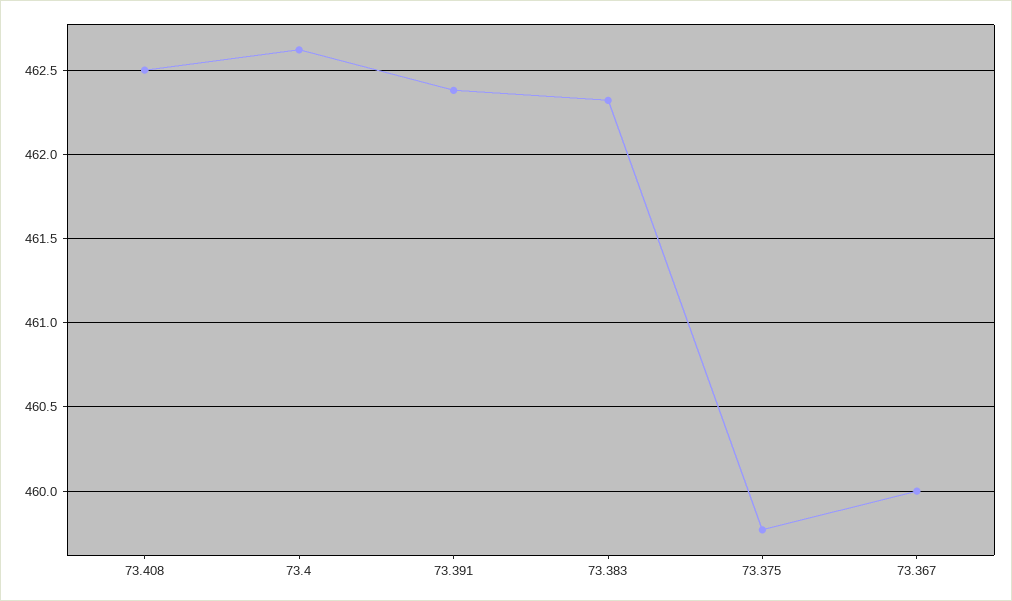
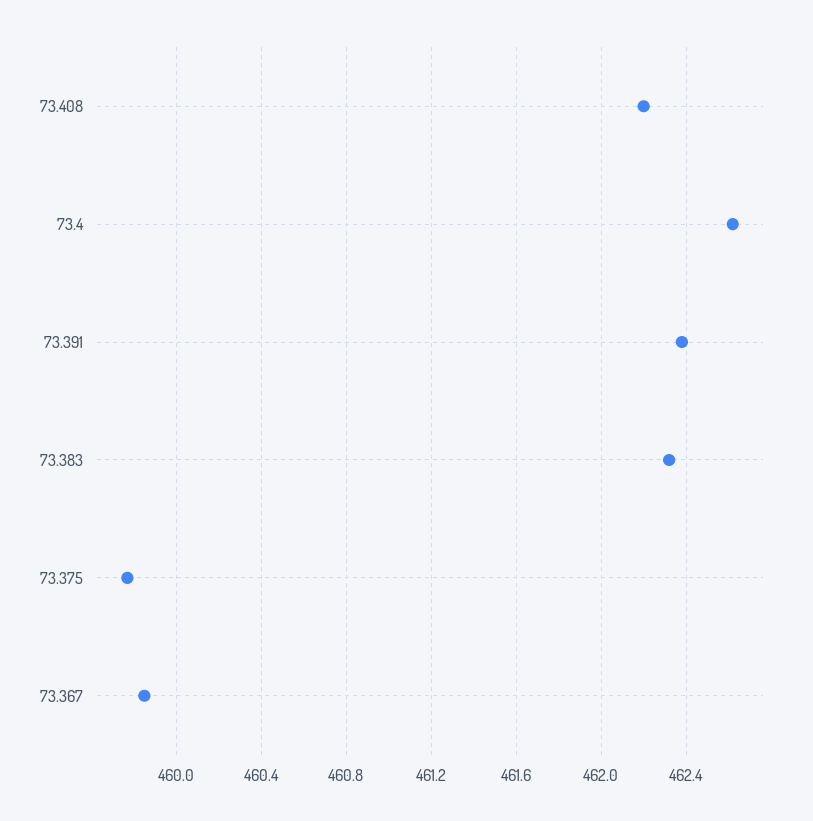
73.408: 462.5 -> 462.2
73.367: 460 -> 459.85

